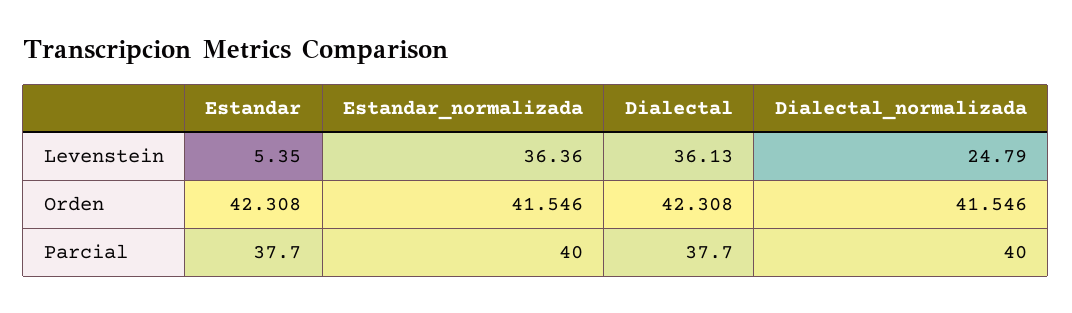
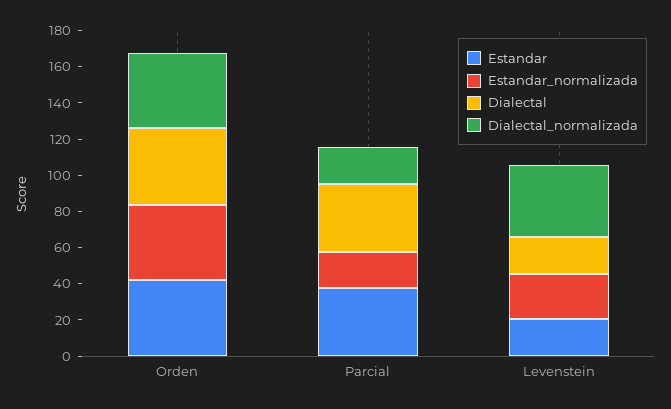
Estandar, Levenstein: 5.35 -> 20
Estandar_normalizada, Levenstein: 36.36 -> 25
Dialectal, Levenstein: 36.13 -> 20
Dialectal_normalizada, Levenstein: 24.79 -> 40
Estandar_normalizada, Parcial: 40 -> 20
Dialectal_normalizada, Parcial: 40 -> 20

